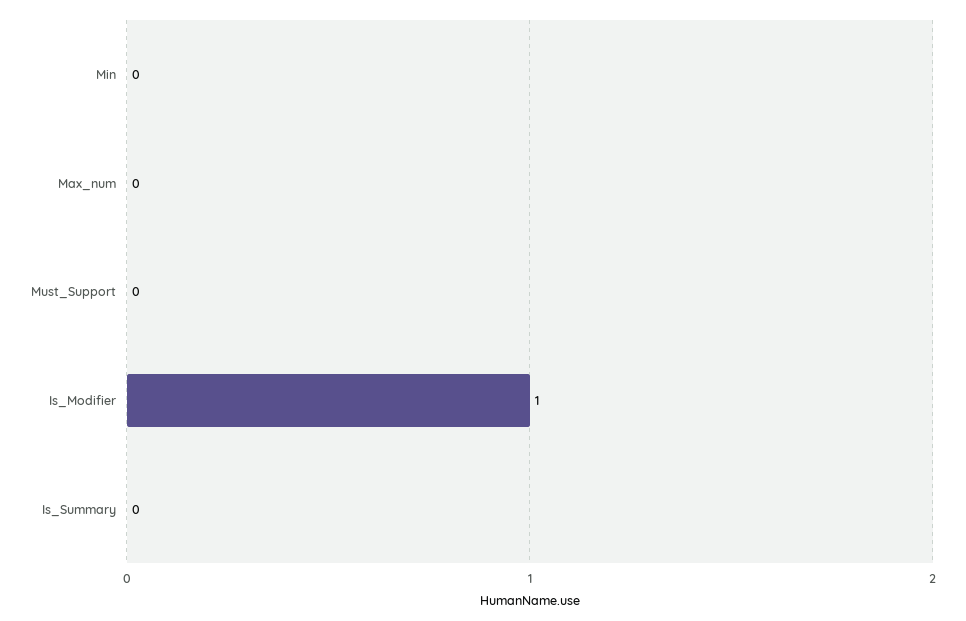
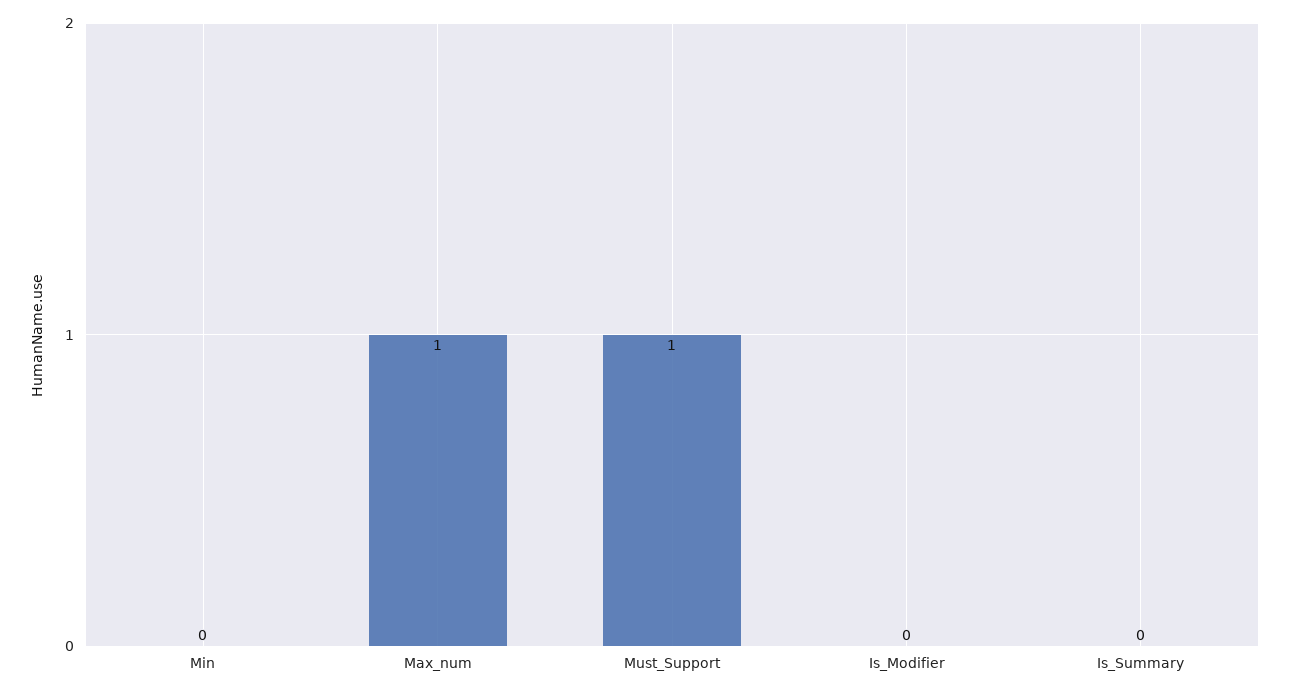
Max_num: 0 -> 1
Must_Support: 0 -> 1
Is_Modifier: 1 -> 0

